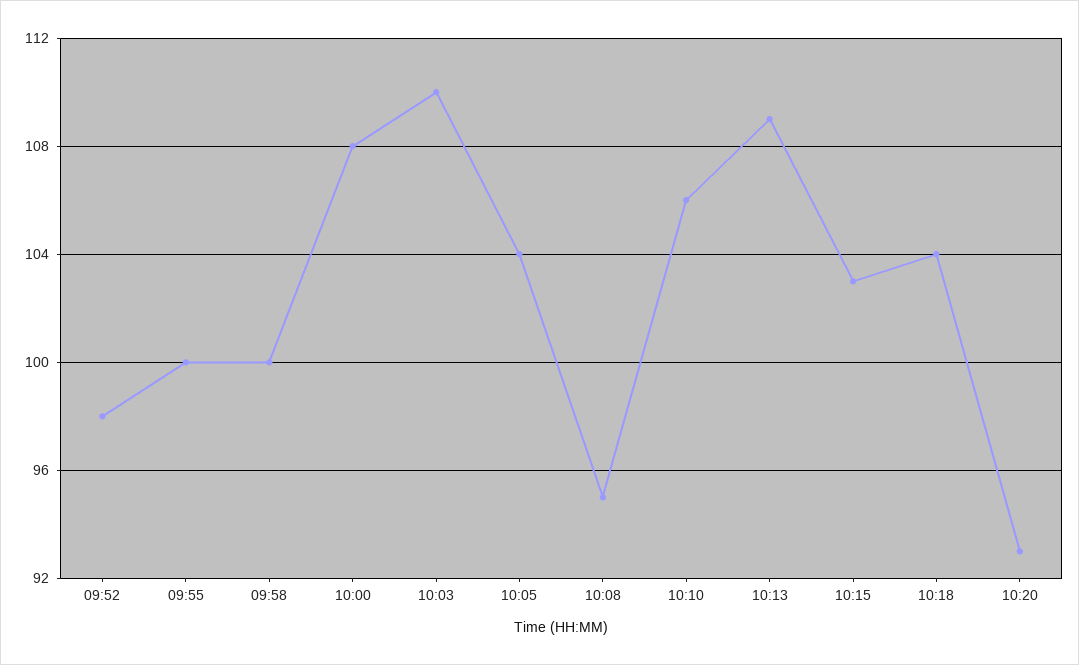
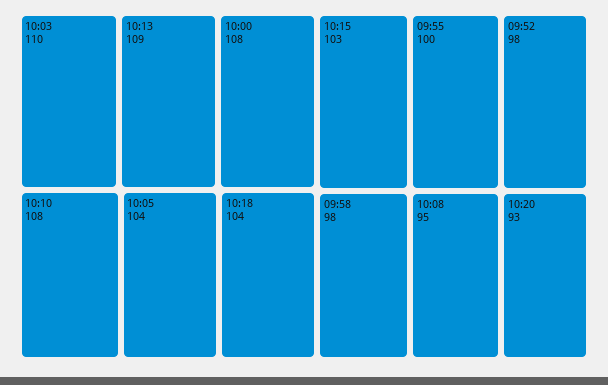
09:58: 100 -> 98
10:10: 106 -> 108

